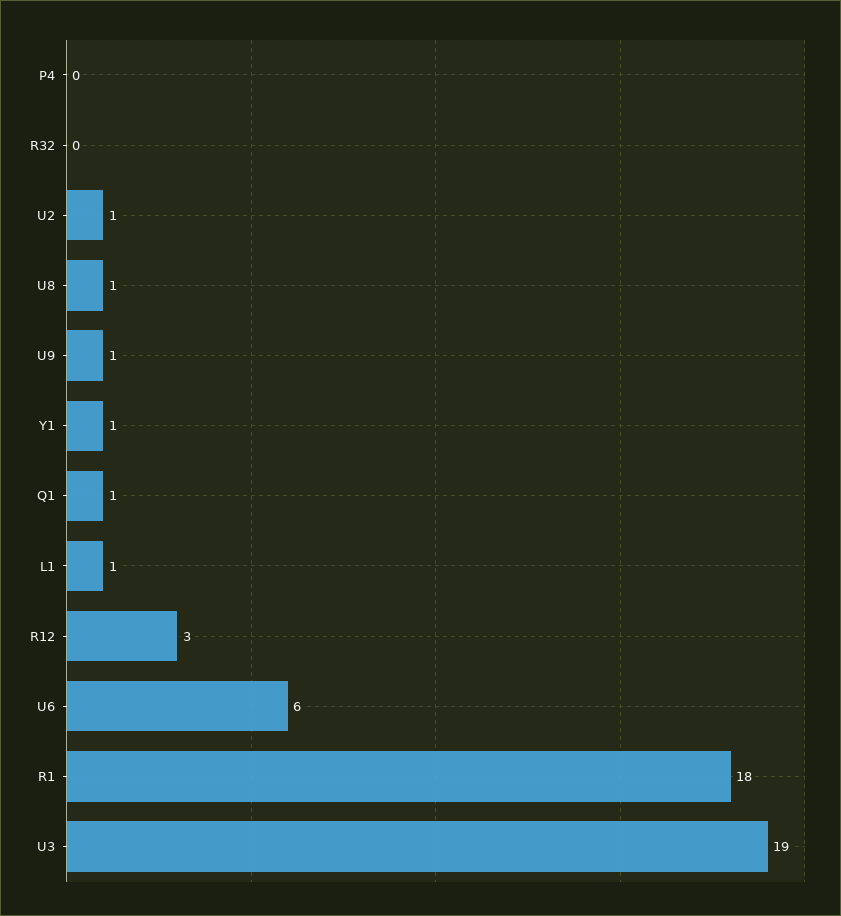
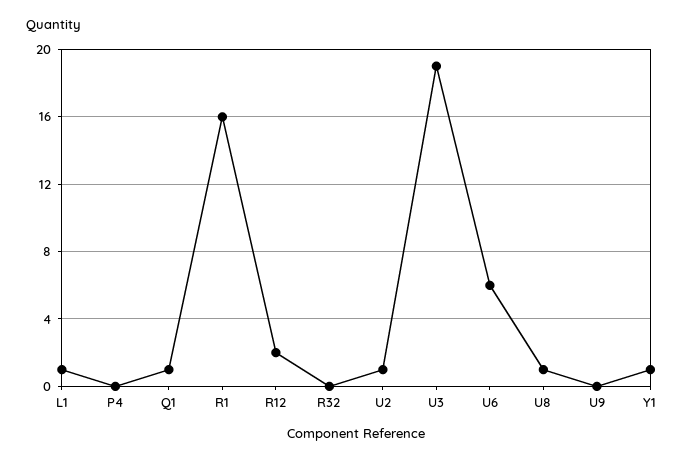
U9: 1 -> 0
R12: 3 -> 2
R1: 18 -> 16

